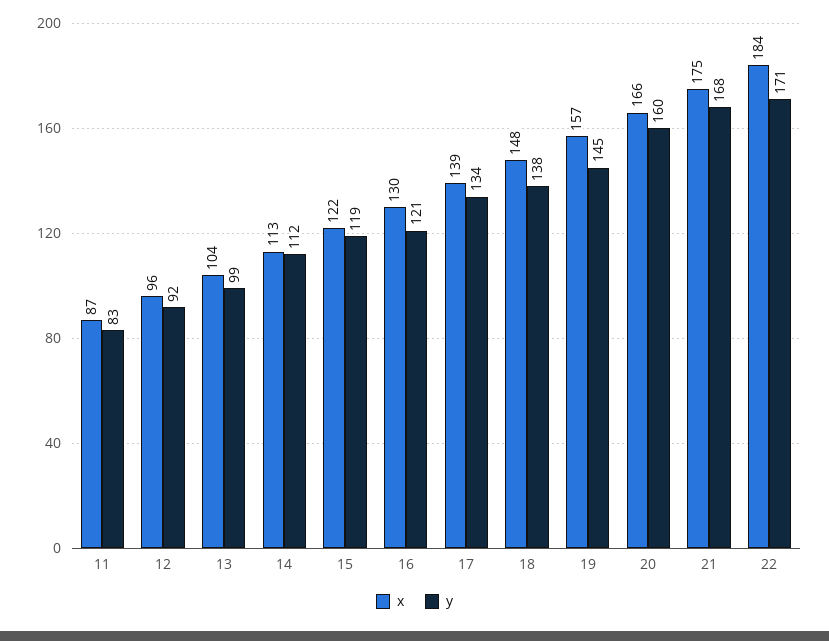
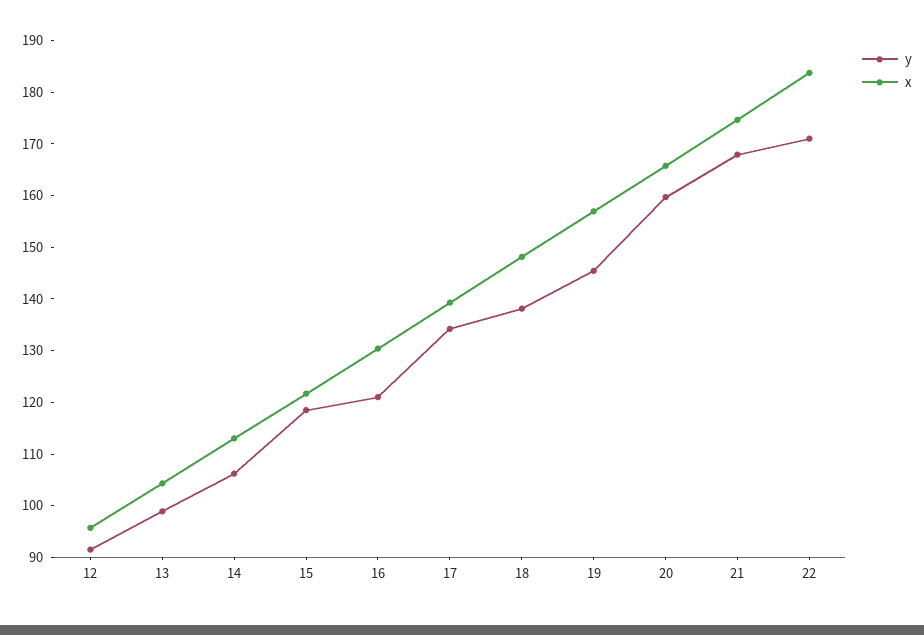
x, 11: 87 -> none
y, 11: 83 -> none
y, 14: 112 -> 106

